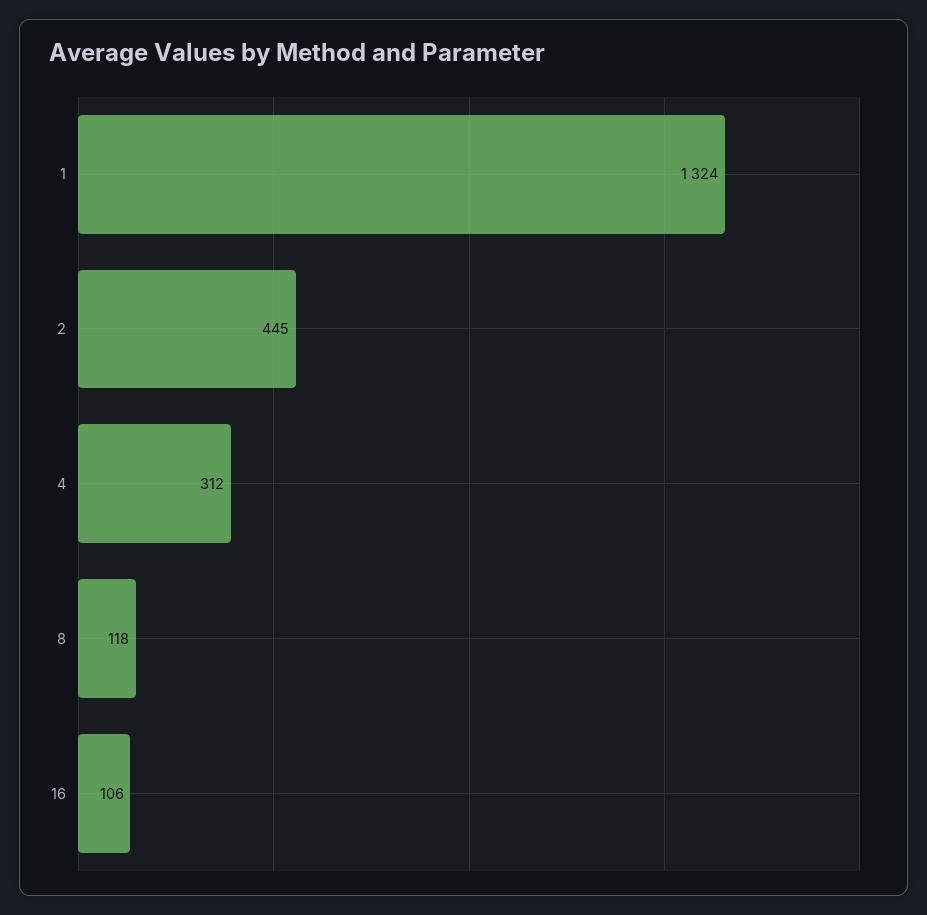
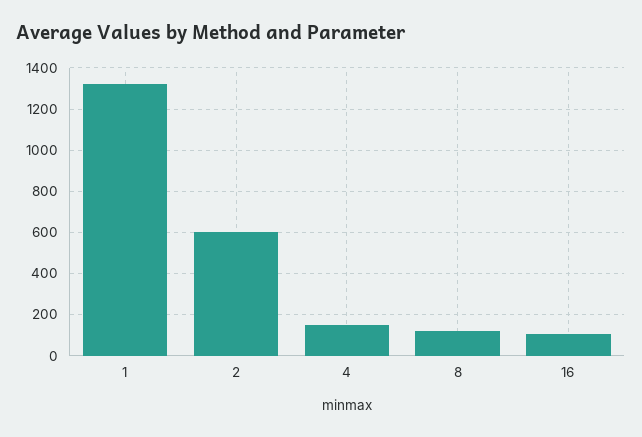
2: 445 -> 600
4: 312 -> 150

